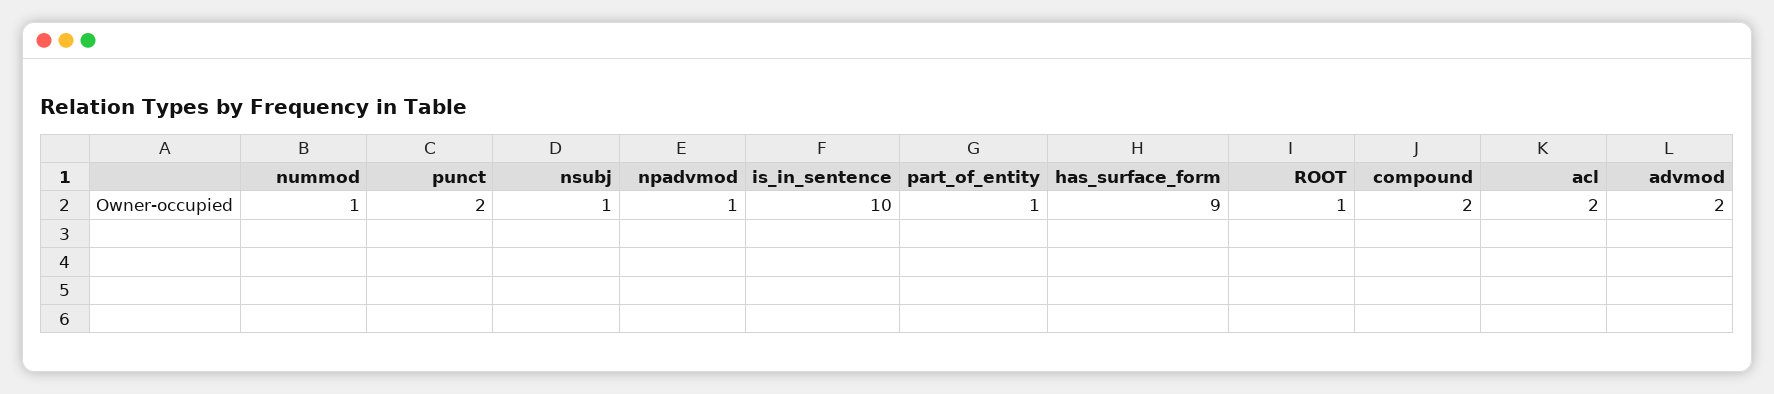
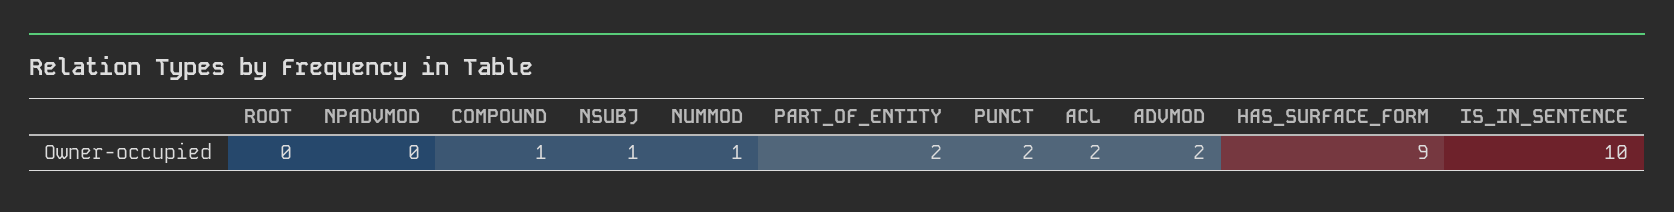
npadvmod: 1 -> 0
part_of_entity: 1 -> 2
ROOT: 1 -> 0
compound: 2 -> 1

